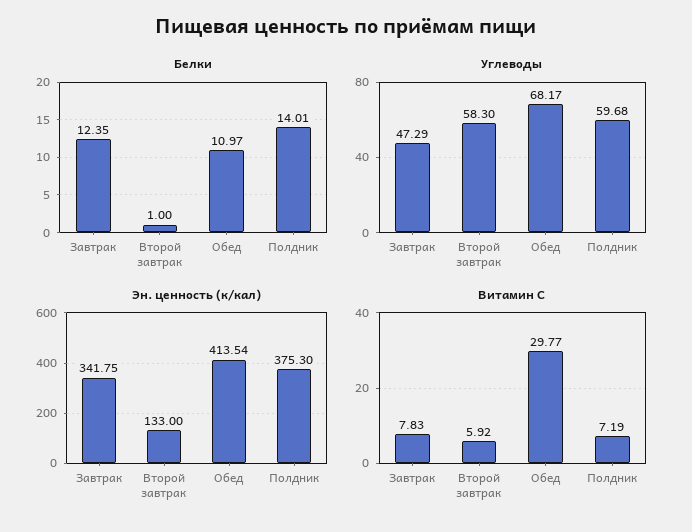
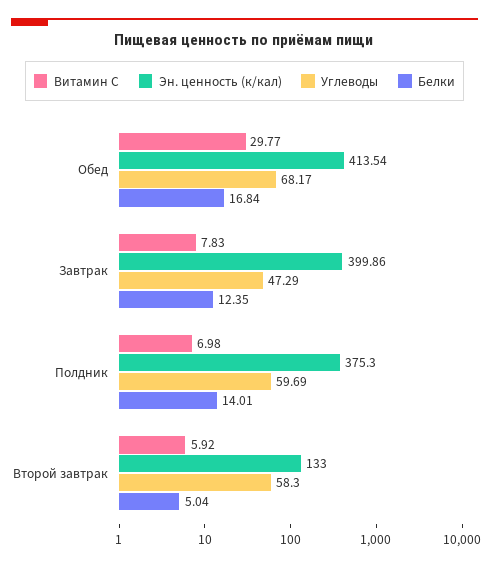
Белки, Второй завтрак: 1 -> 5.04
Белки, Обед: 10.97 -> 16.84
Углеводы, Полдник: 59.68 -> 59.69
Эн. ценность (к/кал), Завтрак: 341.75 -> 399.86
Витамин С, Полдник: 7.19 -> 6.98

